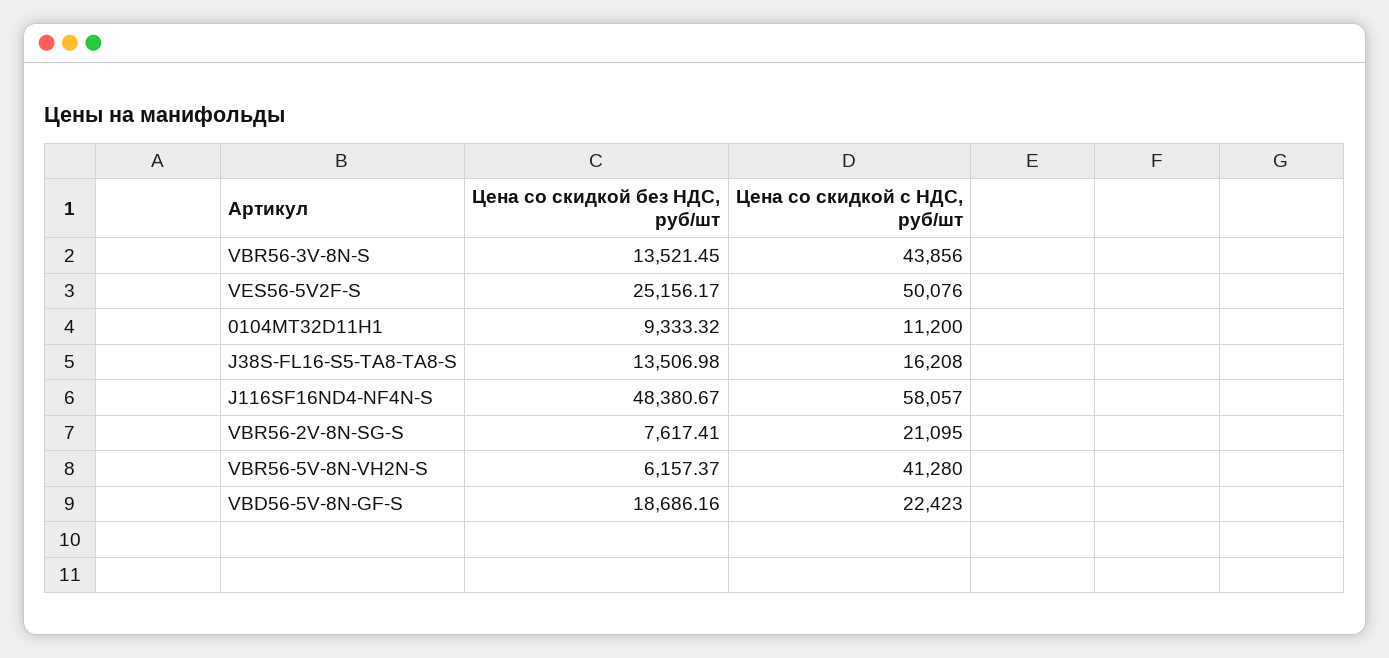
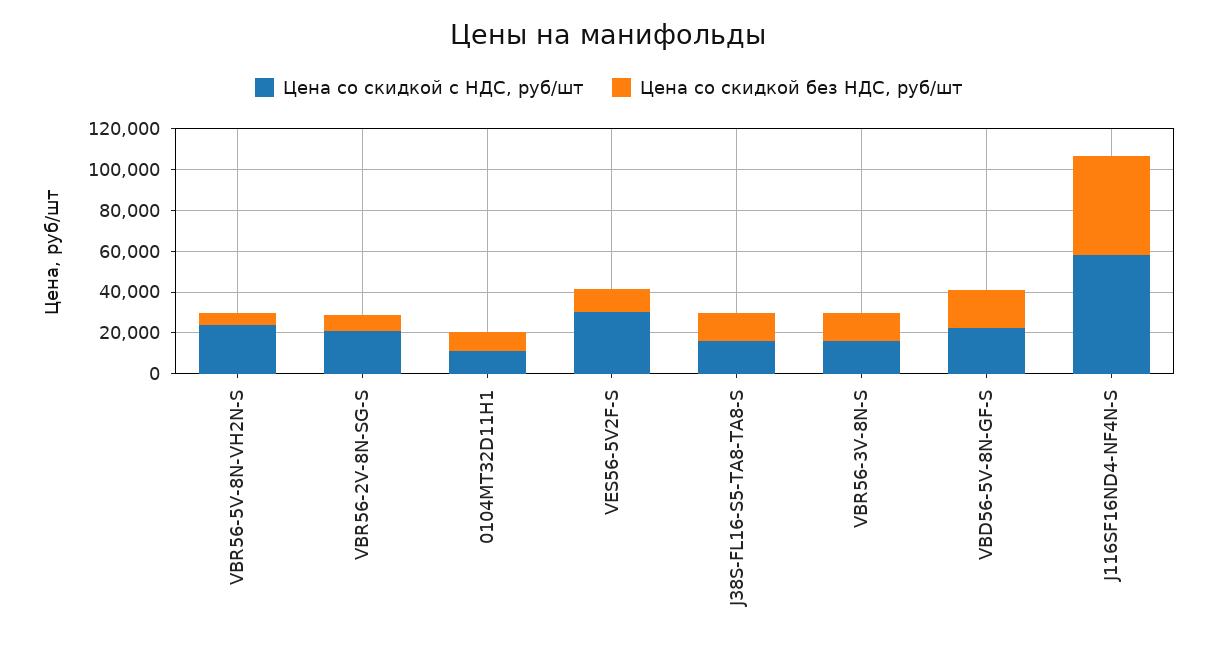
Цена со скидкой с НДС, руб/шт, VBR56-3V-8N-S: 43856 -> 15000
Цена со скидкой без НДС, руб/шт, VES56-5V2F-S: 25156.17 -> 10000
Цена со скидкой с НДС, руб/шт, VES56-5V2F-S: 50076 -> 30000
Цена со скидкой с НДС, руб/шт, VBR56-5V-8N-VH2N-S: 41280 -> 25000

